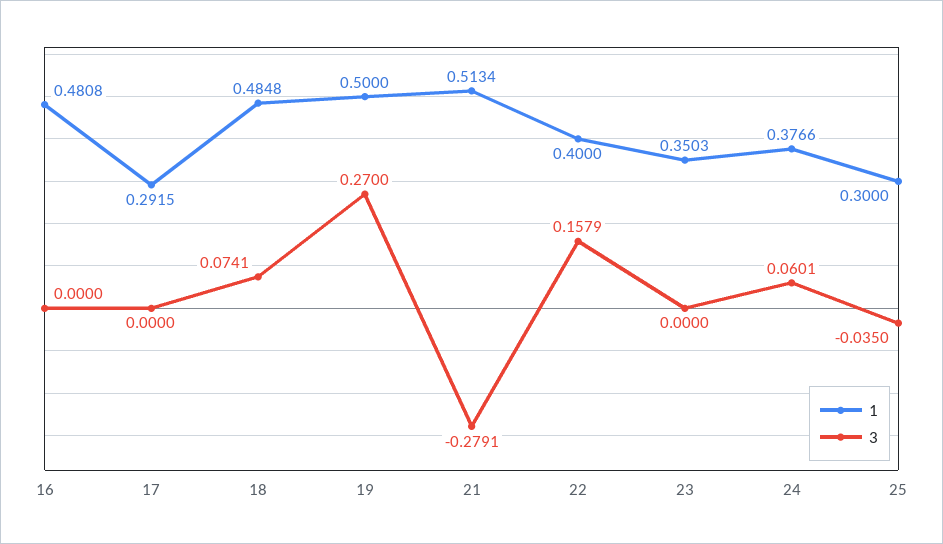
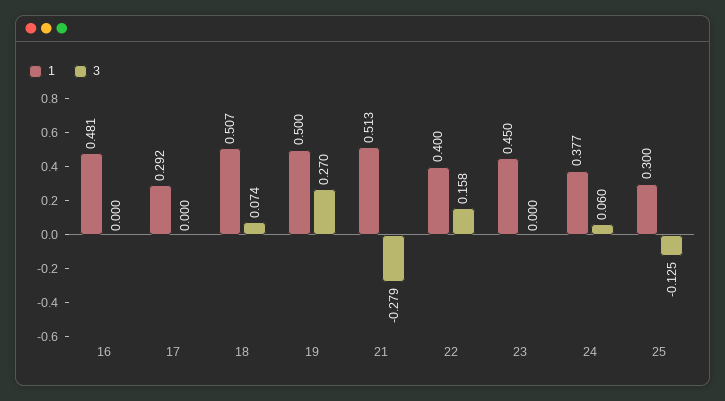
1, 18: 0.4848 -> 0.507
1, 23: 0.3503 -> 0.45
3, 25: -0.035 -> -0.125

